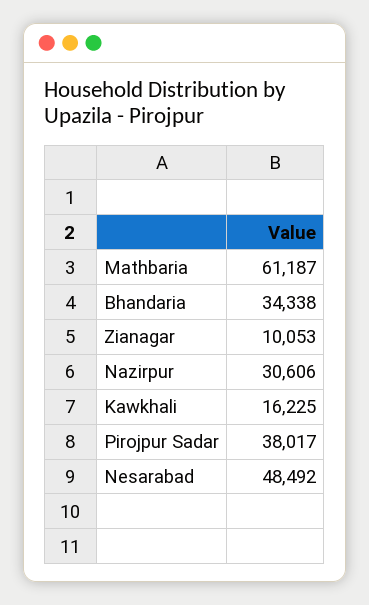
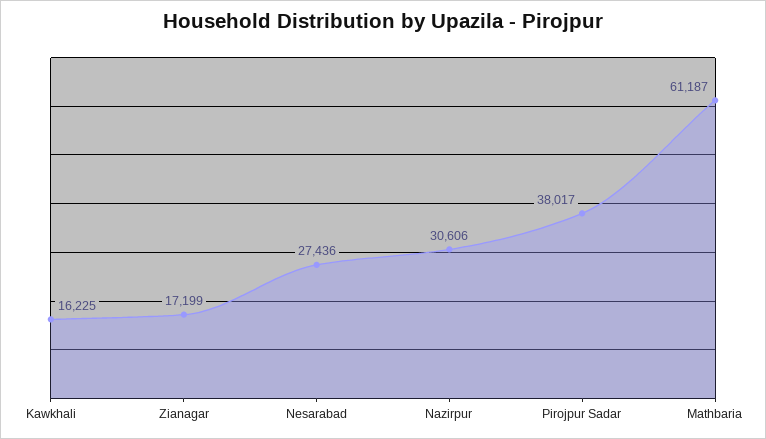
Bhandaria: 34338 -> none
Zianagar: 10053 -> 17199
Nesarabad: 48492 -> 27436

